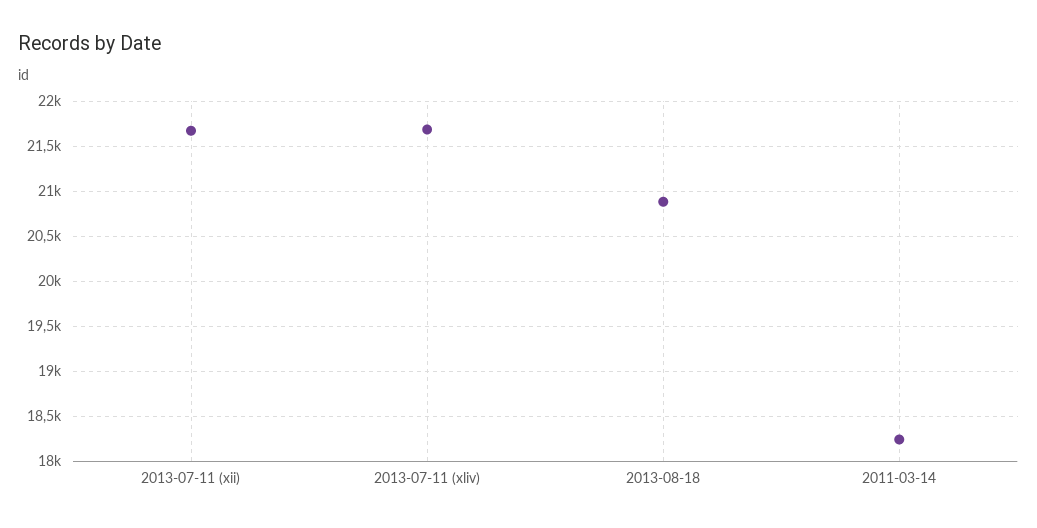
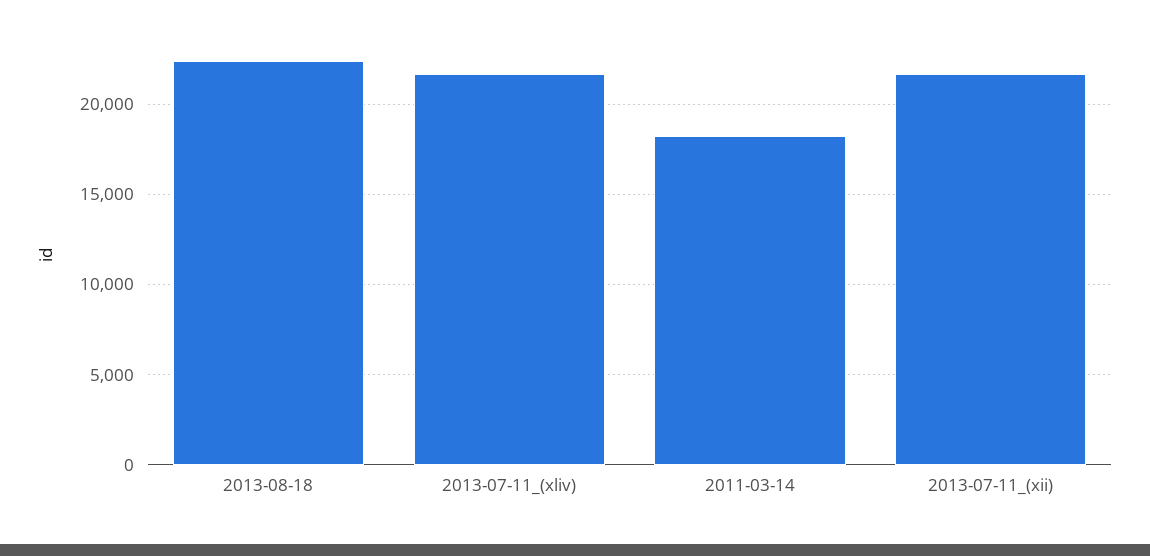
2013-08-18: 20900 -> 22500

